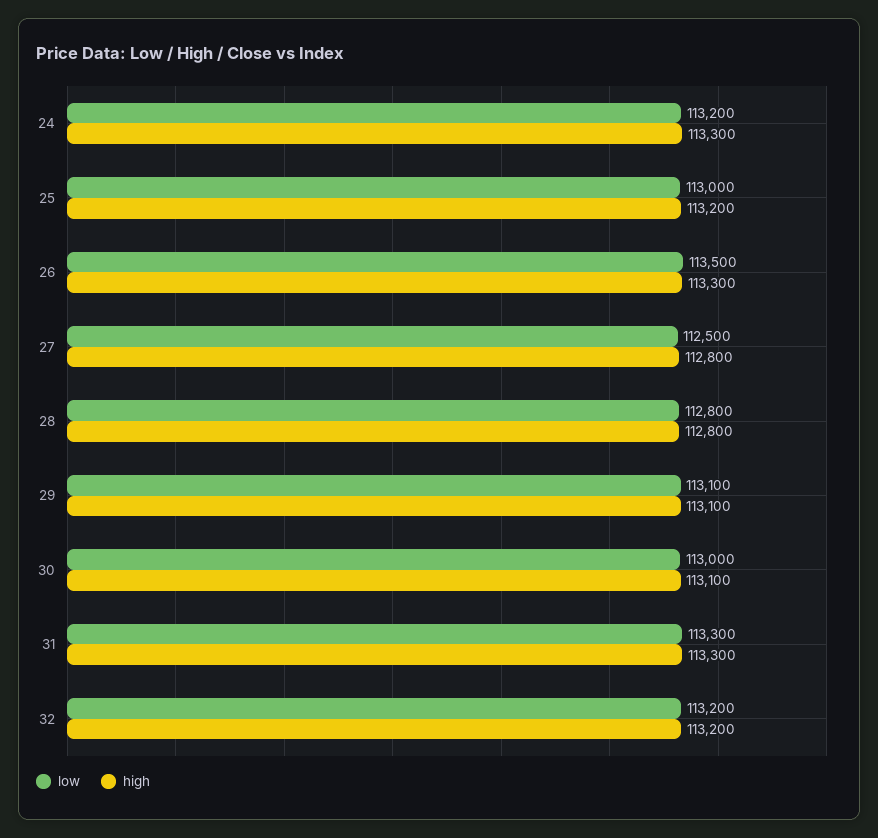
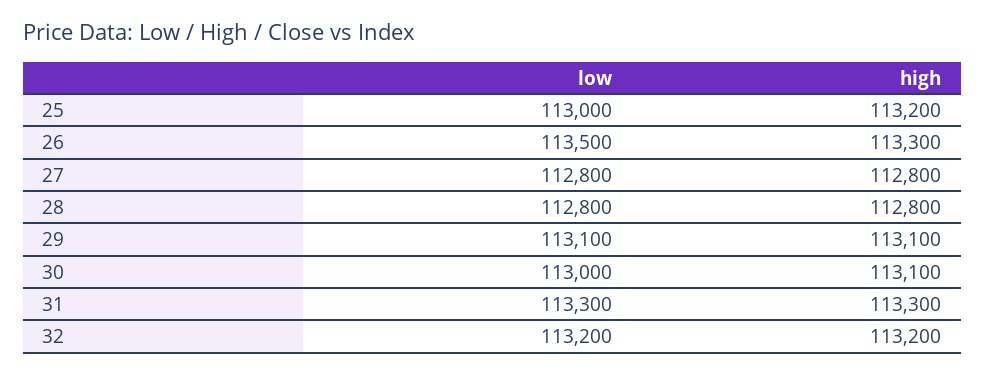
low, 24: 113200 -> none
high, 24: 113300 -> none
low, 27: 112500 -> 112800

